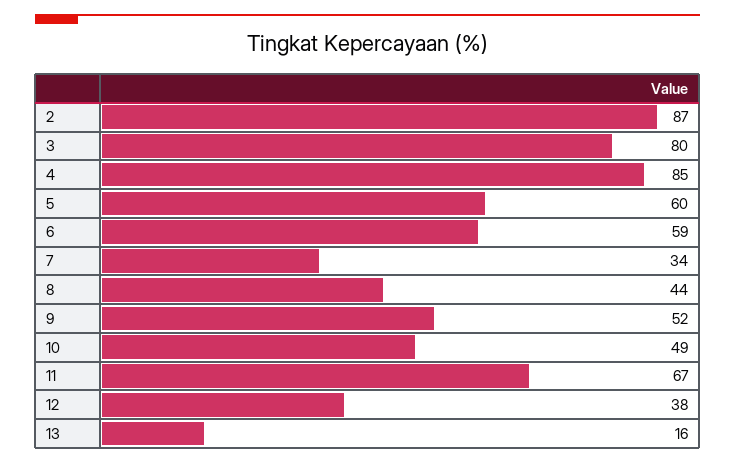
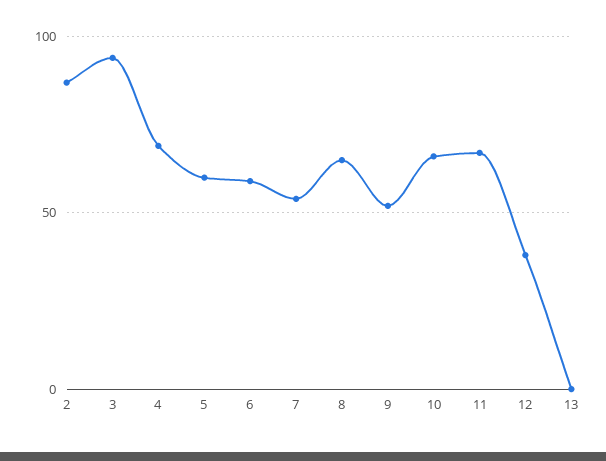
3: 80 -> 95
4: 85 -> 70
7: 34 -> 55
8: 44 -> 65
10: 49 -> 65
13: 16 -> 0

